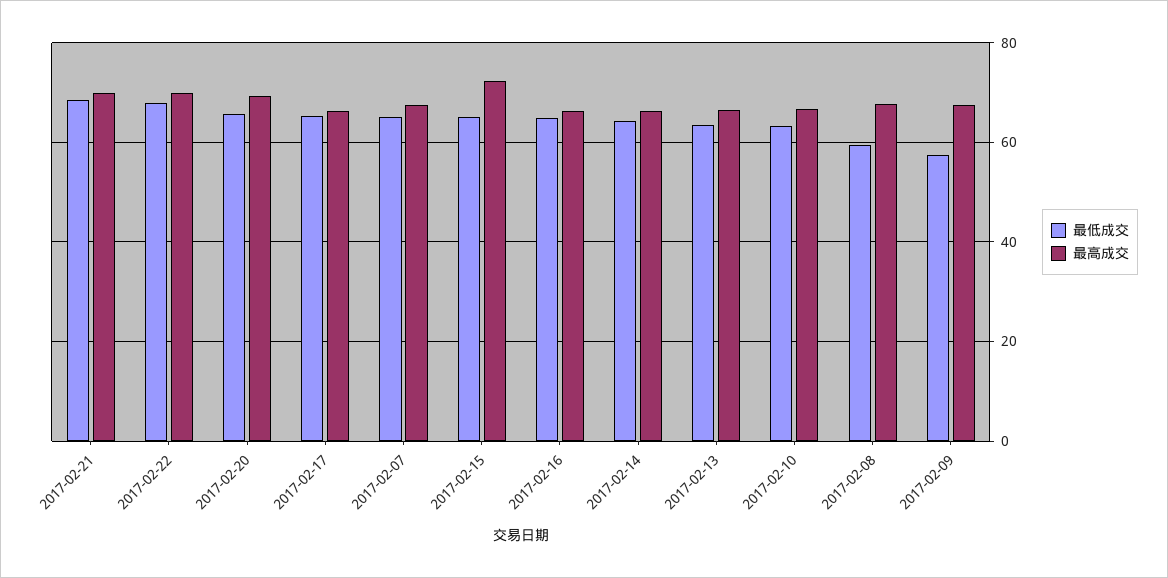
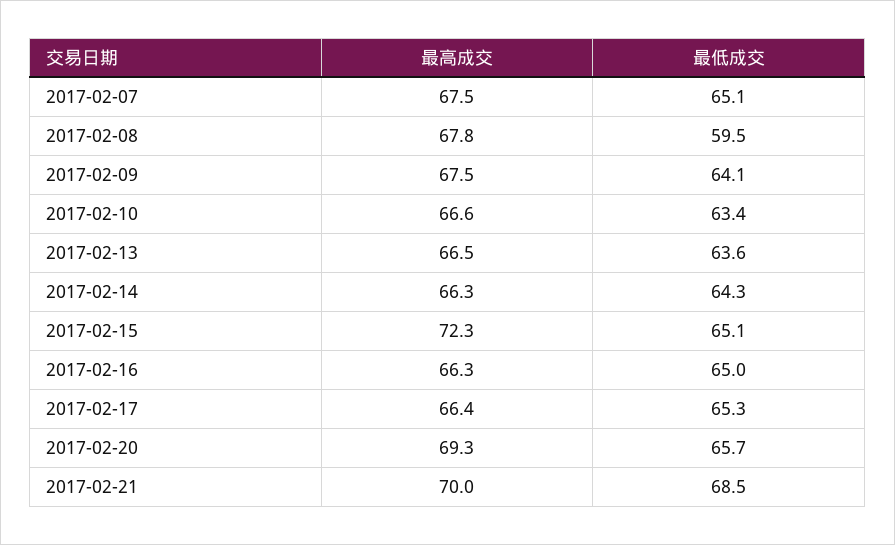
最低成交, 2017-02-22: 68 -> none
最高成交, 2017-02-22: 70 -> none
最低成交, 2017-02-09: 58 -> 64.1

